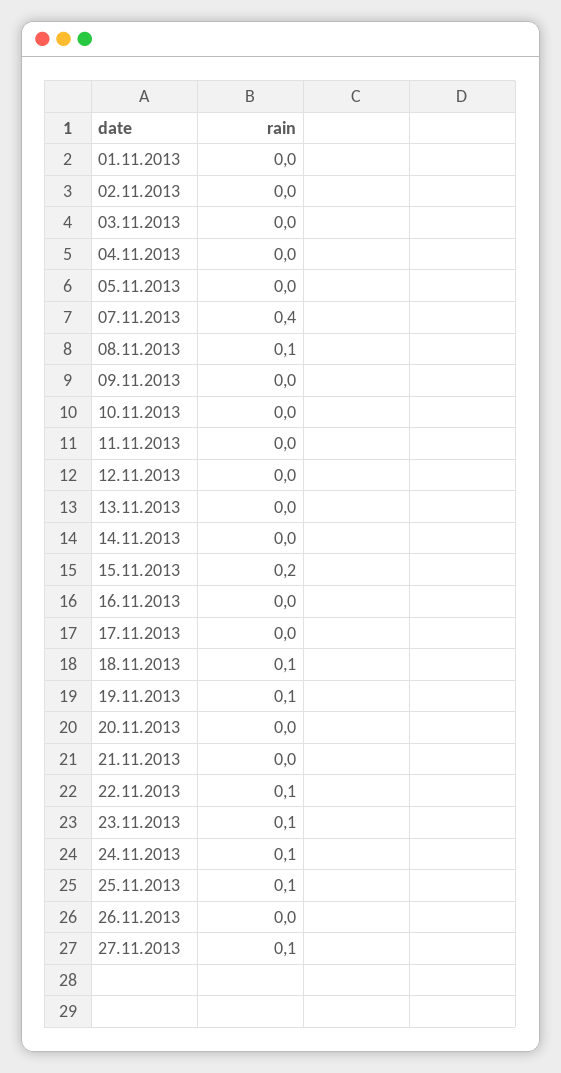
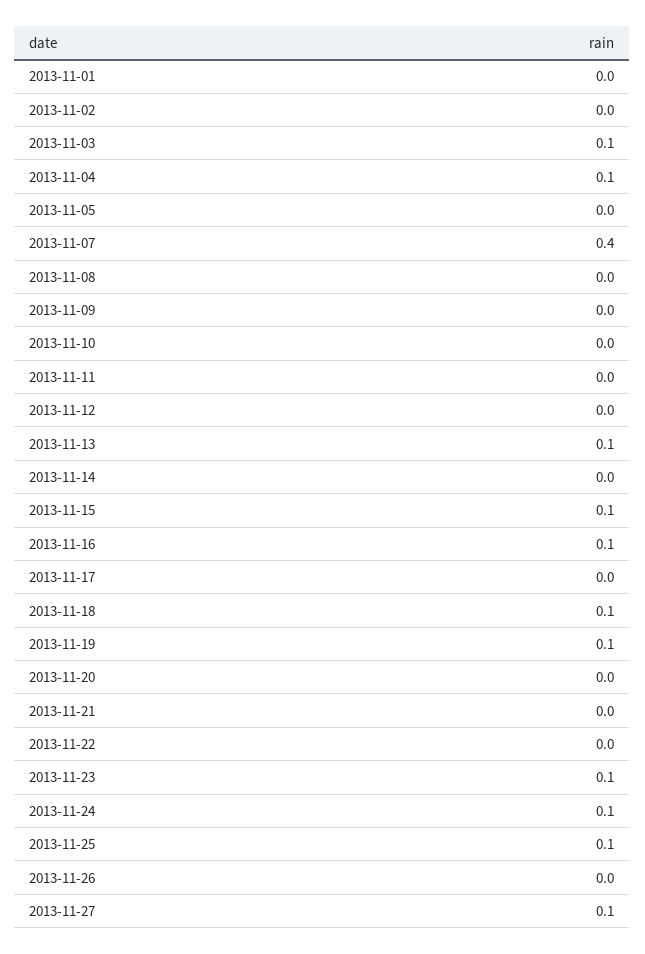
03.11.2013: 0 -> 0.1
04.11.2013: 0 -> 0.1
08.11.2013: 0.1 -> 0
13.11.2013: 0 -> 0.1
15.11.2013: 0.2 -> 0.1
16.11.2013: 0 -> 0.1
22.11.2013: 0.1 -> 0

